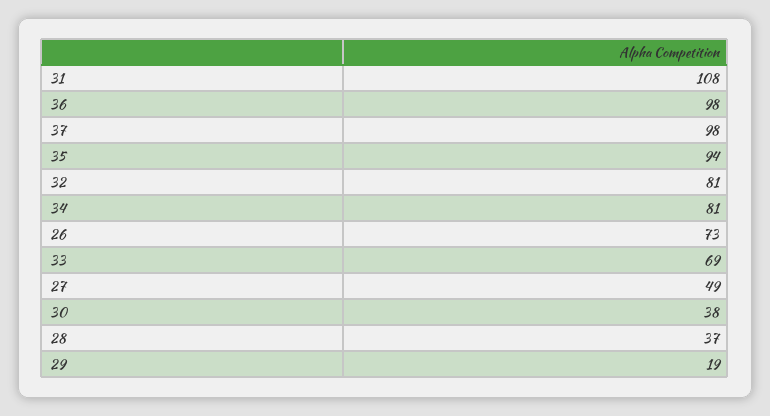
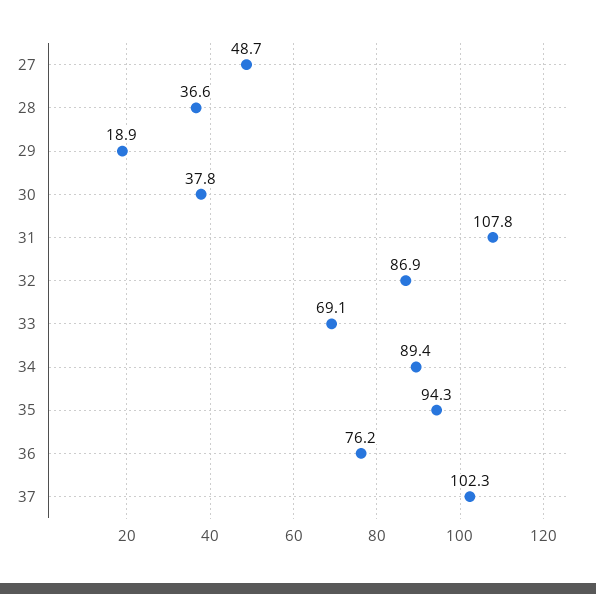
36: 98 -> 76.2
37: 98 -> 102.3
32: 81 -> 86.9
34: 81 -> 89.4
26: 73 -> none

